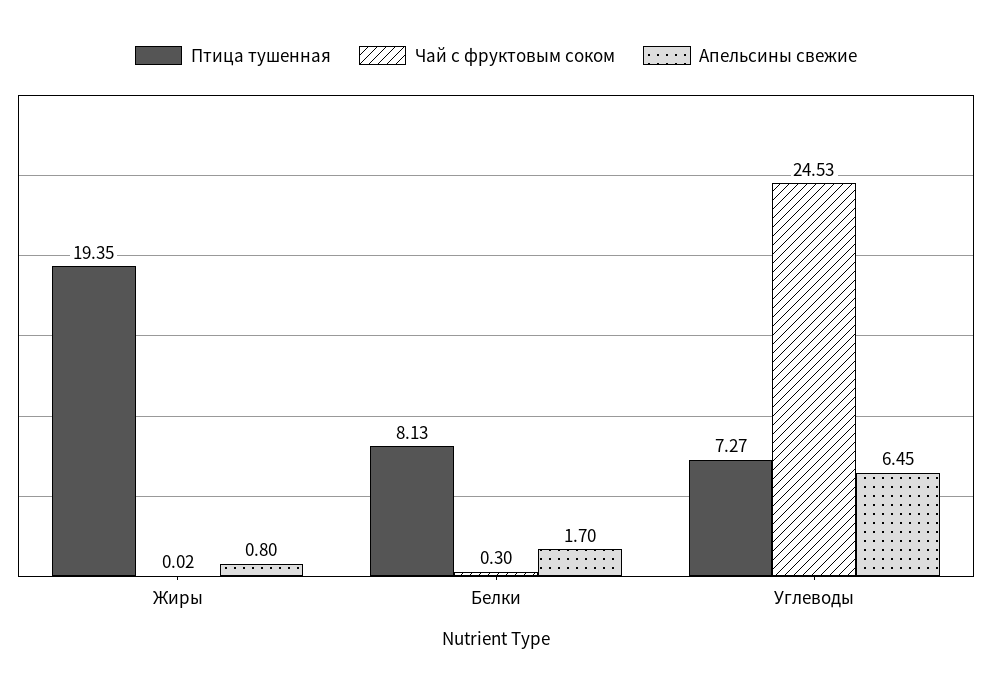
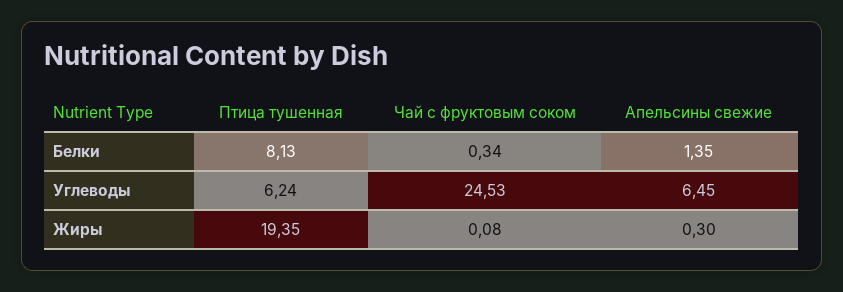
Чай с фруктовым соком, Жиры: 0.02 -> 0.08
Апельсины свежие, Жиры: 0.8 -> 0.3
Чай с фруктовым соком, Белки: 0.3 -> 0.34
Апельсины свежие, Белки: 1.7 -> 1.35
Птица тушенная, Углеводы: 7.27 -> 6.24

